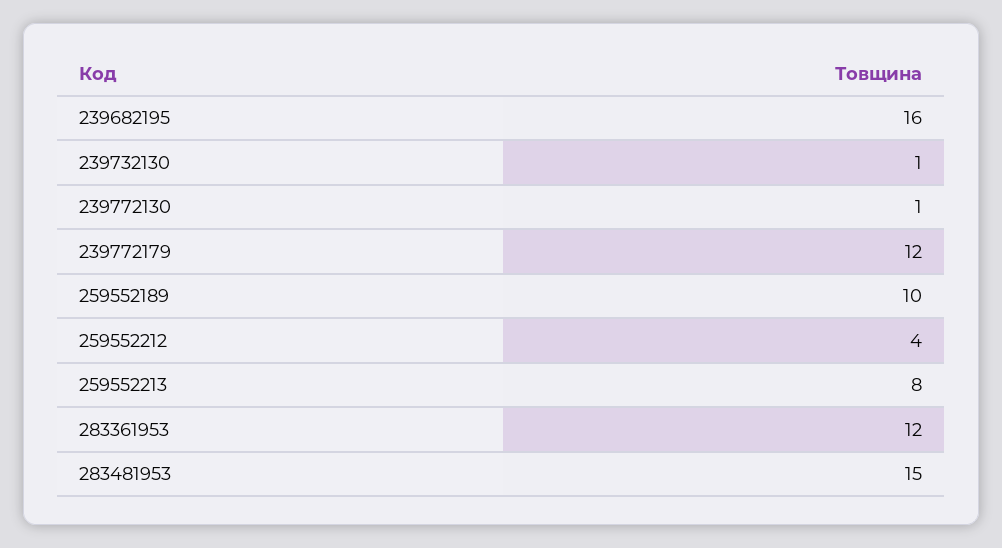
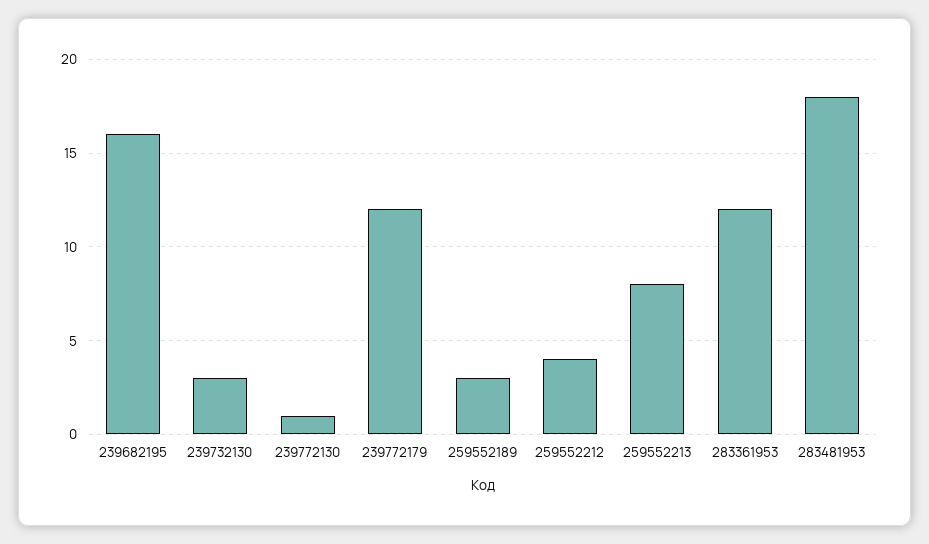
239732130: 1 -> 3
259552189: 10 -> 3
283481953: 15 -> 18

